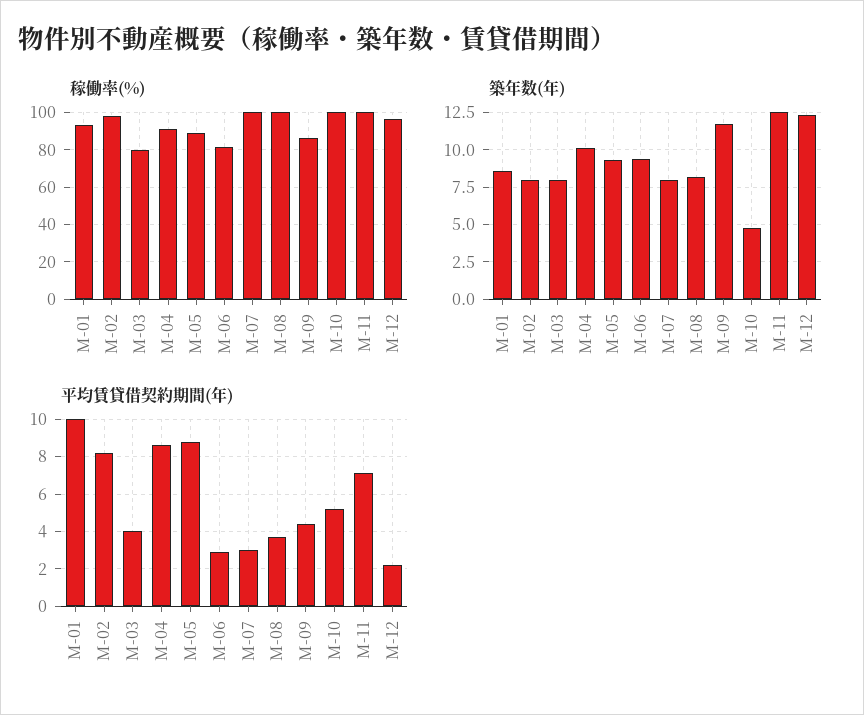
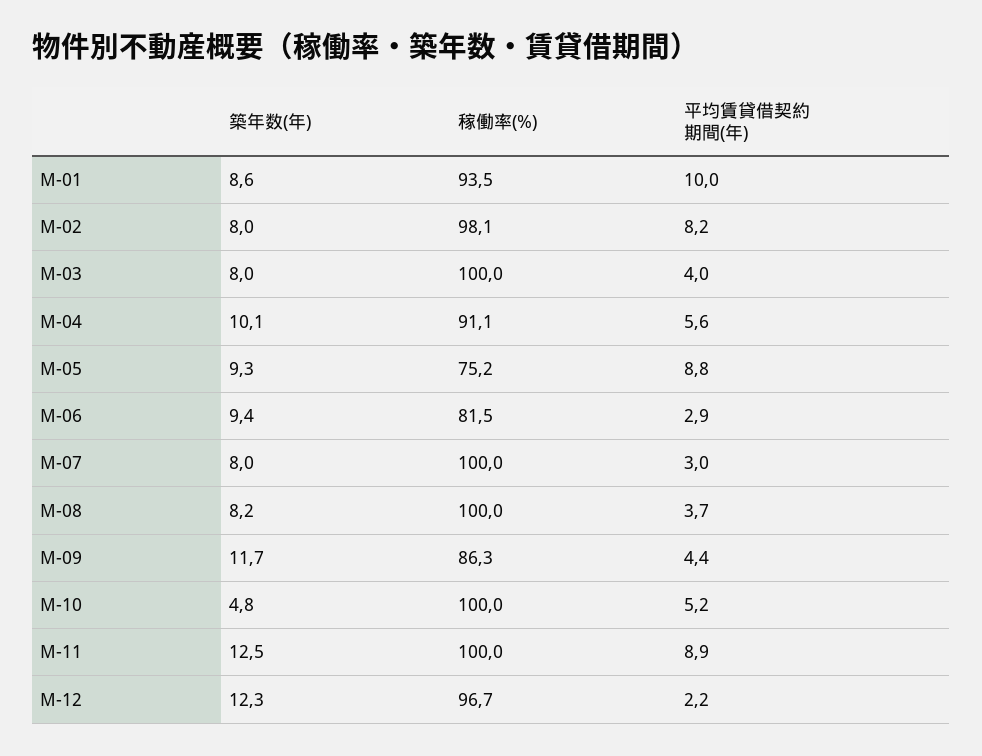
稼働率(%), M-03: 80 -> 100
稼働率(%), M-05: 90 -> 75.2
平均賃貸借契約期間(年), M-04: 8.5 -> 5.6
平均賃貸借契約期間(年), M-11: 7 -> 8.9

